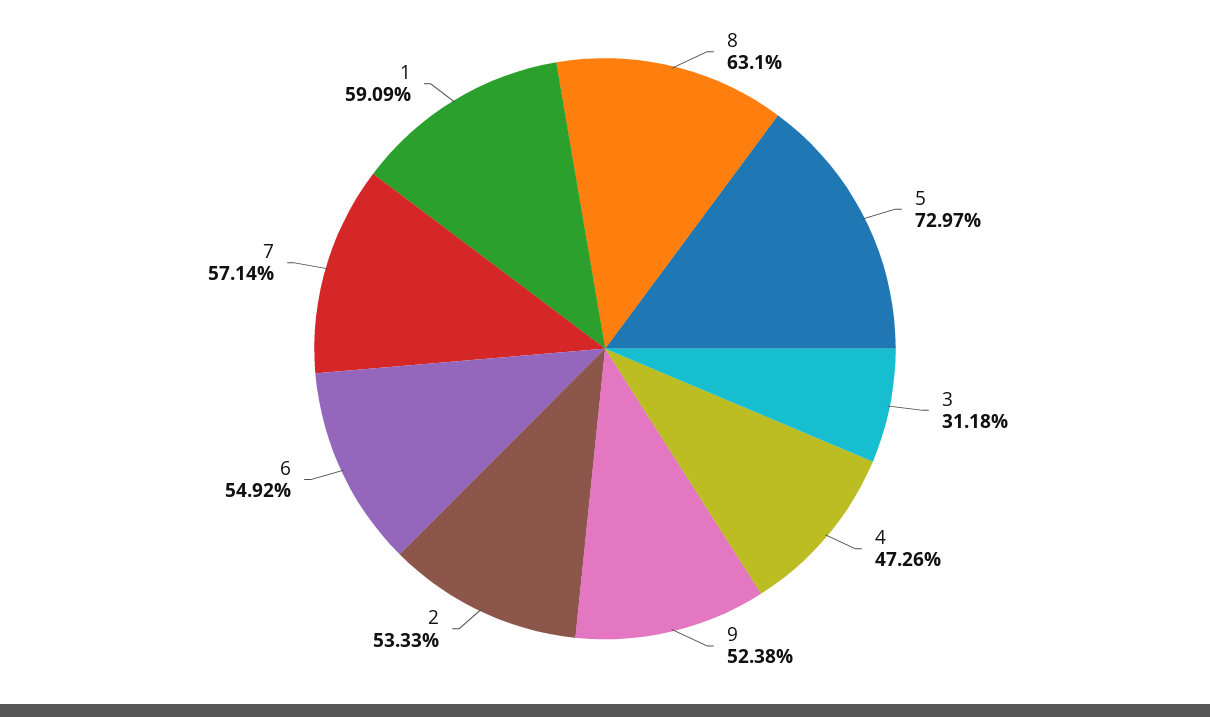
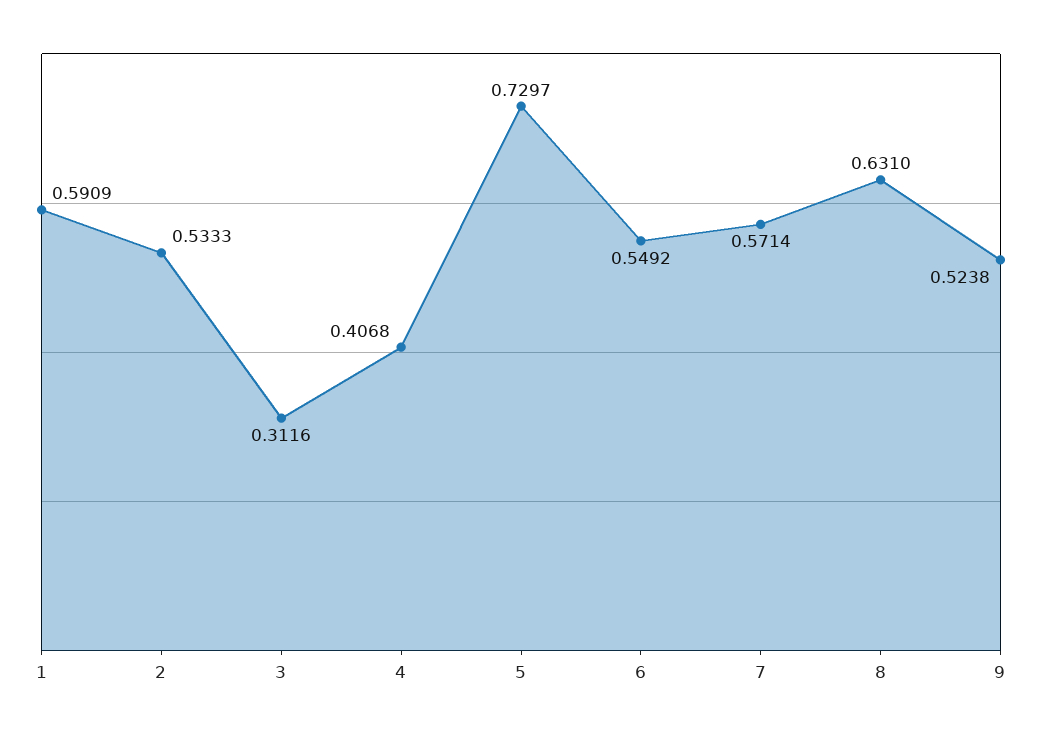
3: 0.3118 -> 0.3116
4: 0.4726 -> 0.4068

